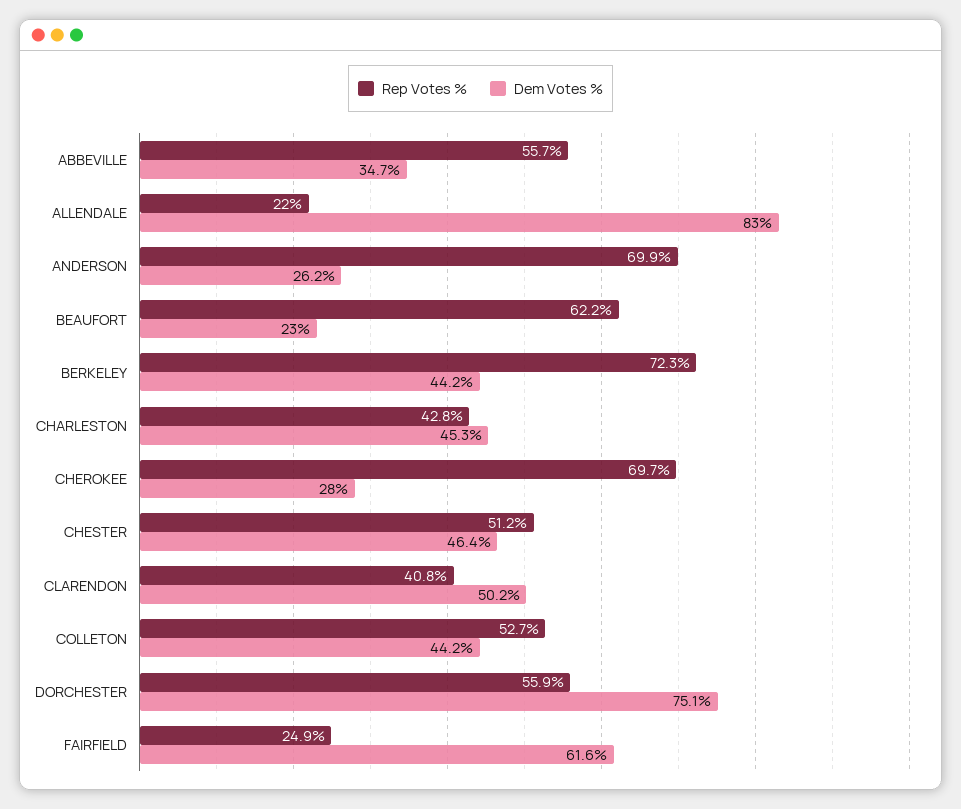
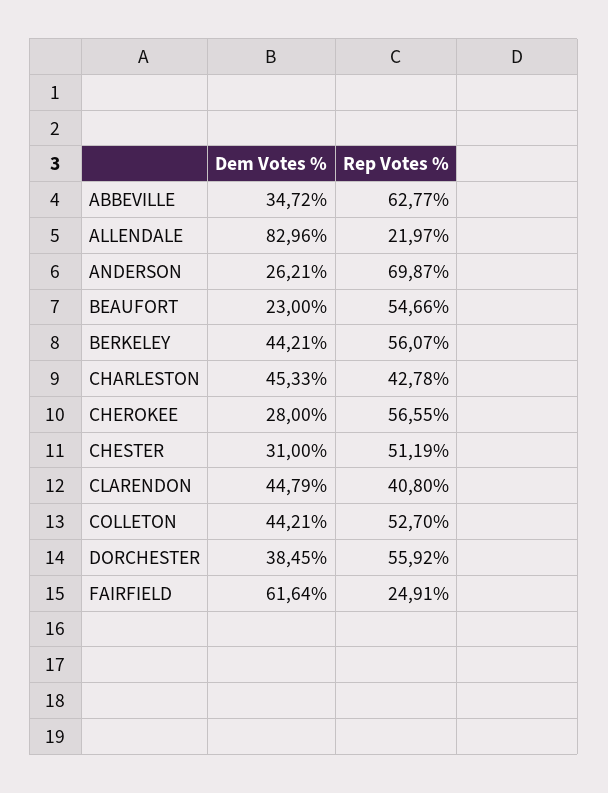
Rep Votes %, ABBEVILLE: 55.7 -> 62.77
Rep Votes %, BEAUFORT: 62.2 -> 54.66
Rep Votes %, BERKELEY: 72.3 -> 56.07
Rep Votes %, CHEROKEE: 69.7 -> 56.55
Dem Votes %, CHESTER: 46.4 -> 31
Dem Votes %, CLARENDON: 50.2 -> 44.79
Dem Votes %, DORCHESTER: 75.1 -> 38.45

